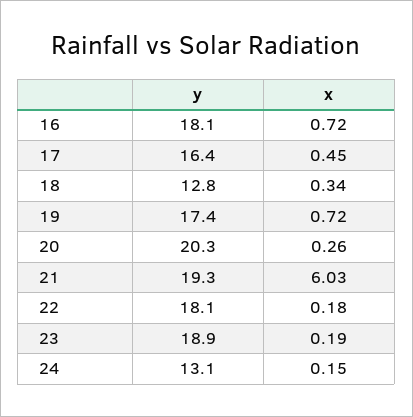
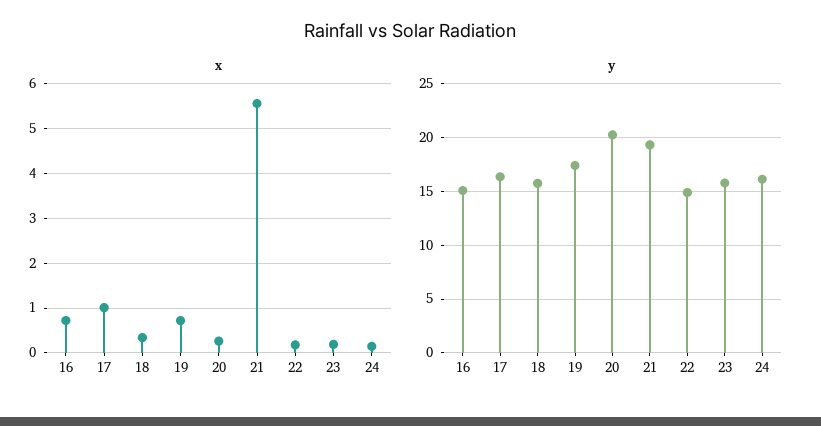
y, 16: 18.1 -> 15
x, 17: 0.45 -> 1
y, 18: 12.8 -> 16
x, 21: 6.03 -> 5.6
y, 22: 18.1 -> 15
y, 23: 18.9 -> 16
y, 24: 13.1 -> 16

